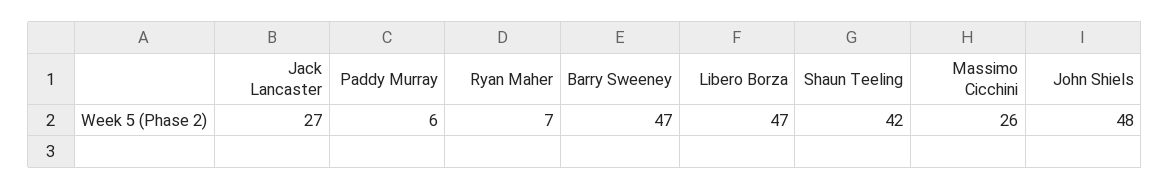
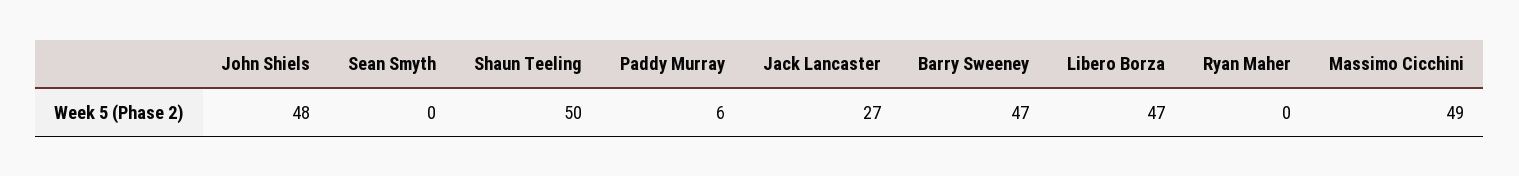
Ryan Maher: 7 -> 0
Shaun Teeling: 42 -> 50
Massimo Cicchini: 26 -> 49
Sean Smyth: none -> 0

